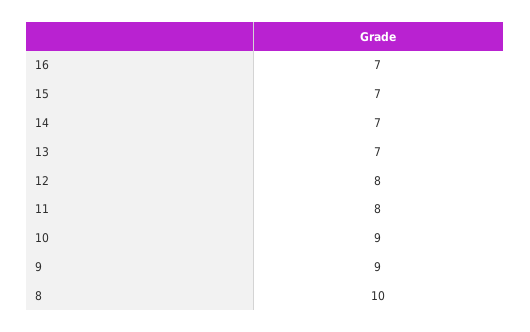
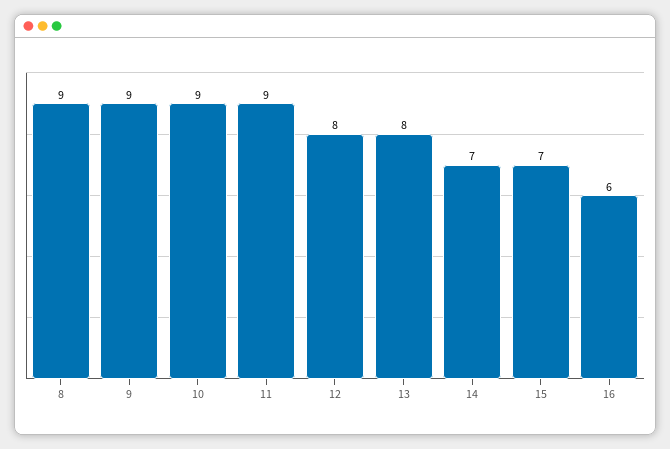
16: 7 -> 6
13: 7 -> 8
11: 8 -> 9
8: 10 -> 9

